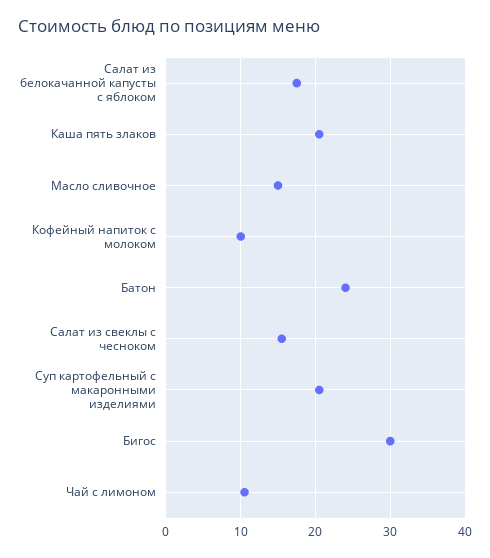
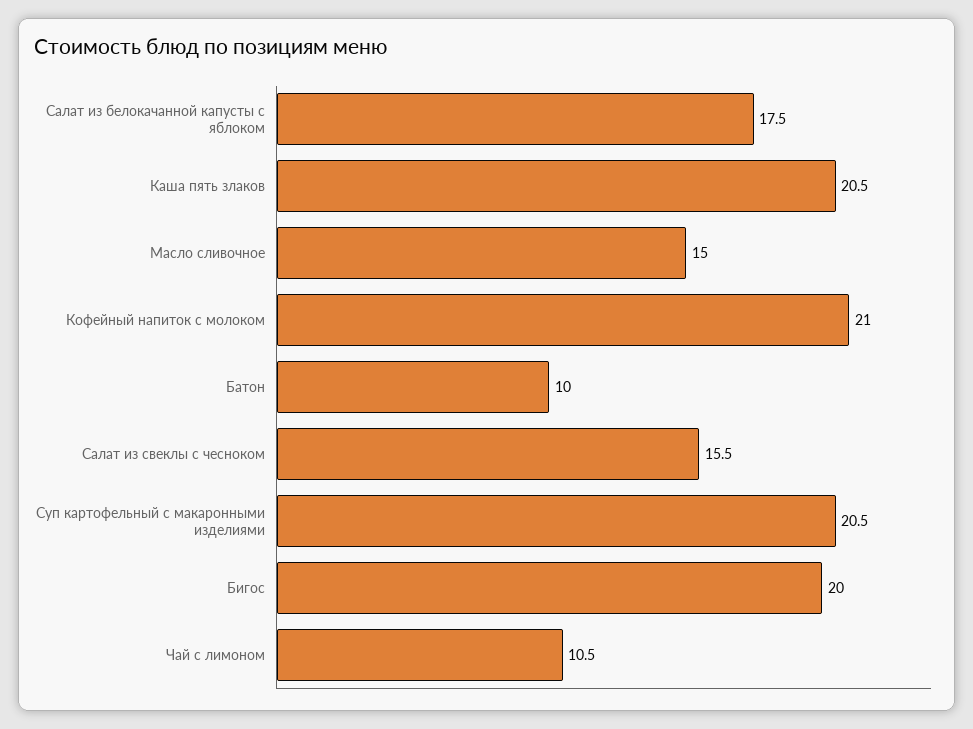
Кофейный напиток с молоком: 10 -> 21
Батон: 24 -> 10
Бигос: 30 -> 20

